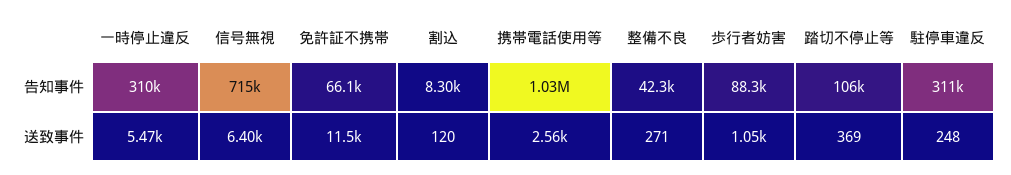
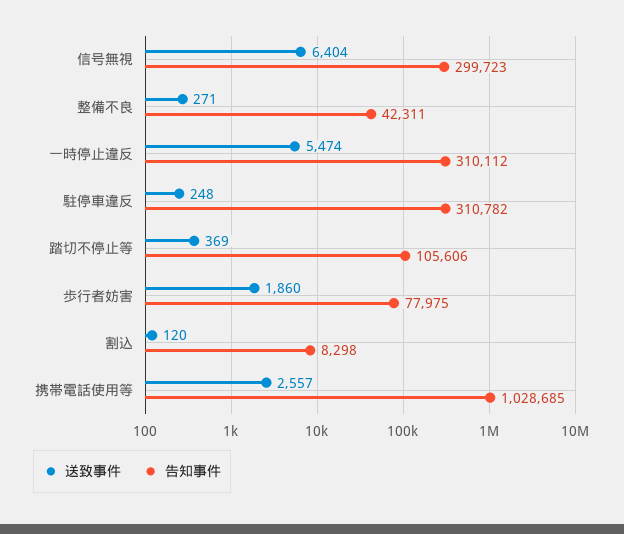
告知事件, 信号無視: 715000 -> 299723
告知事件, 免許証不携帯: 66100 -> none
告知事件, 歩行者妨害: 88300 -> 77975
送致事件, 免許証不携帯: 11500 -> none
送致事件, 歩行者妨害: 1050 -> 1860

